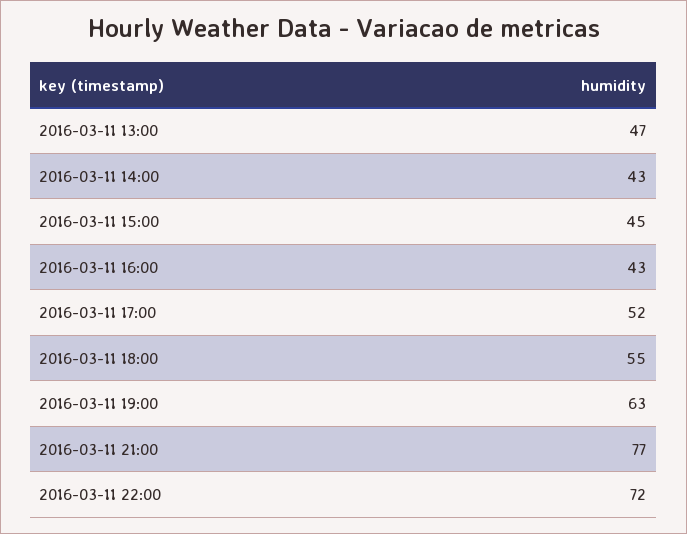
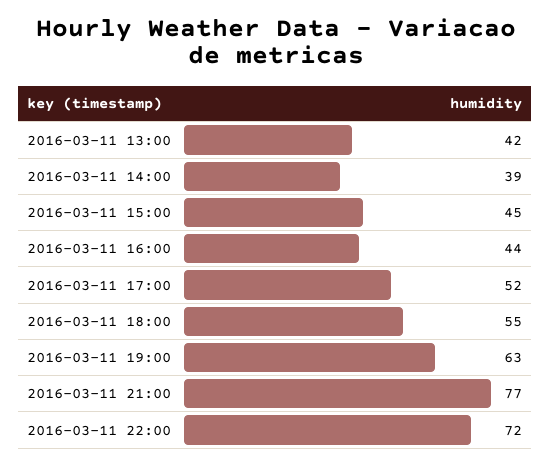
2016-03-11 13:00: 47 -> 42
2016-03-11 14:00: 43 -> 39
2016-03-11 16:00: 43 -> 44

